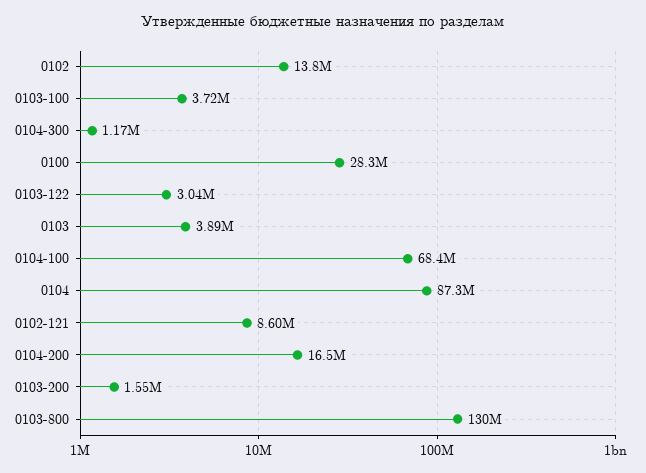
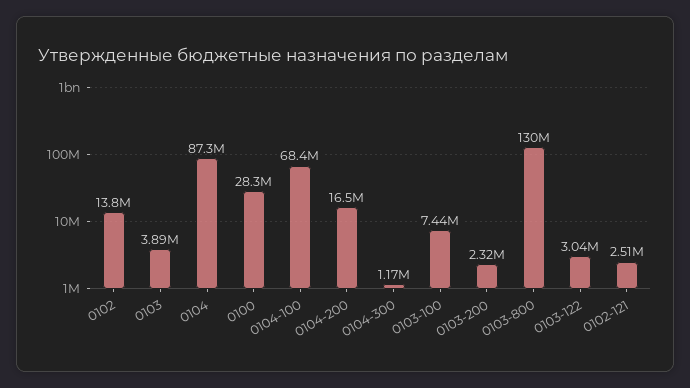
0103-100: 3720000 -> 7440000
0102-121: 8600000 -> 2510000
0103-200: 1550000 -> 2320000

